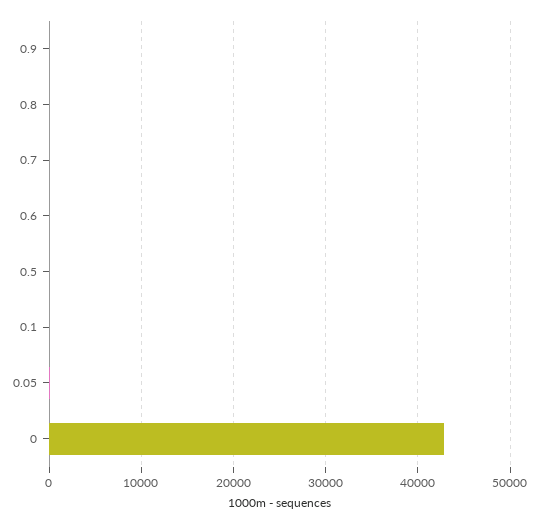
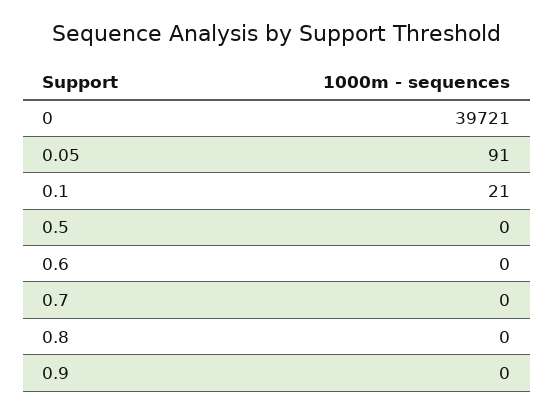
0: 43000 -> 39721

